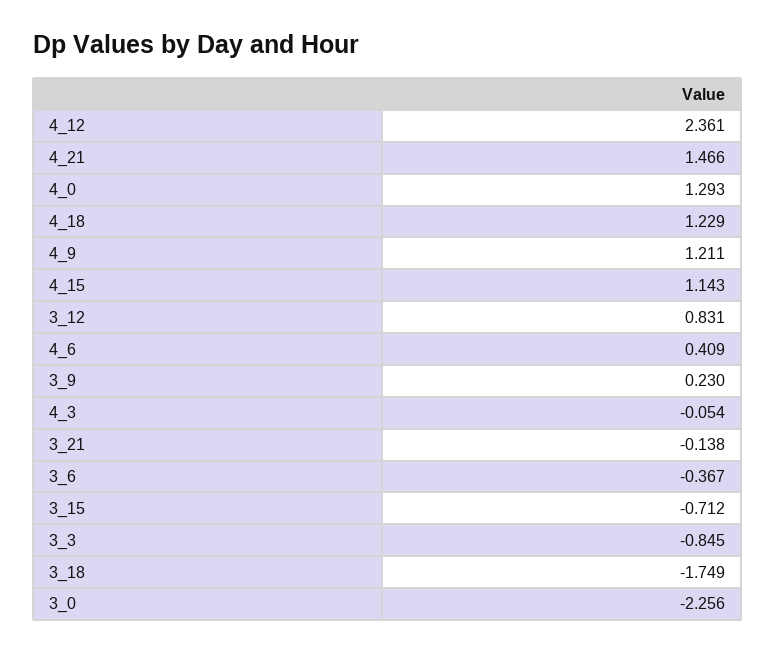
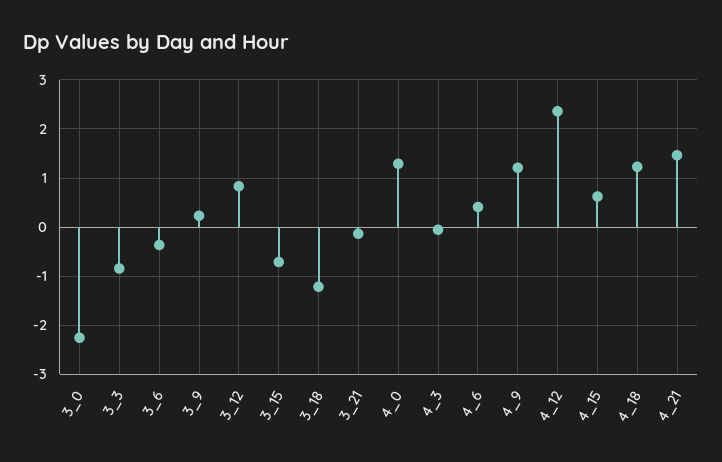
4_15: 1.143 -> 0.6
3_18: -1.749 -> -1.2

